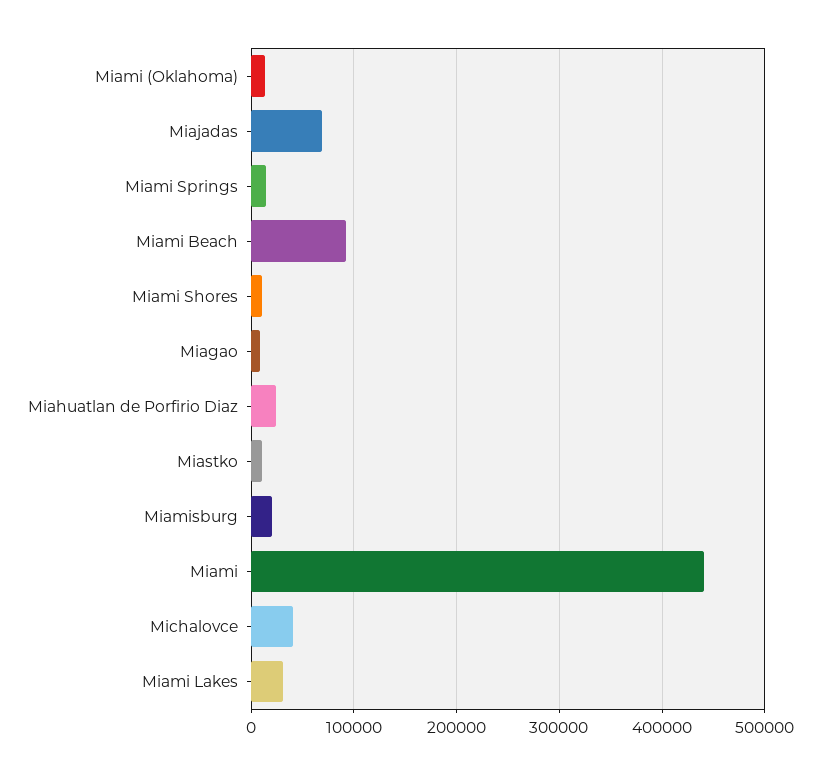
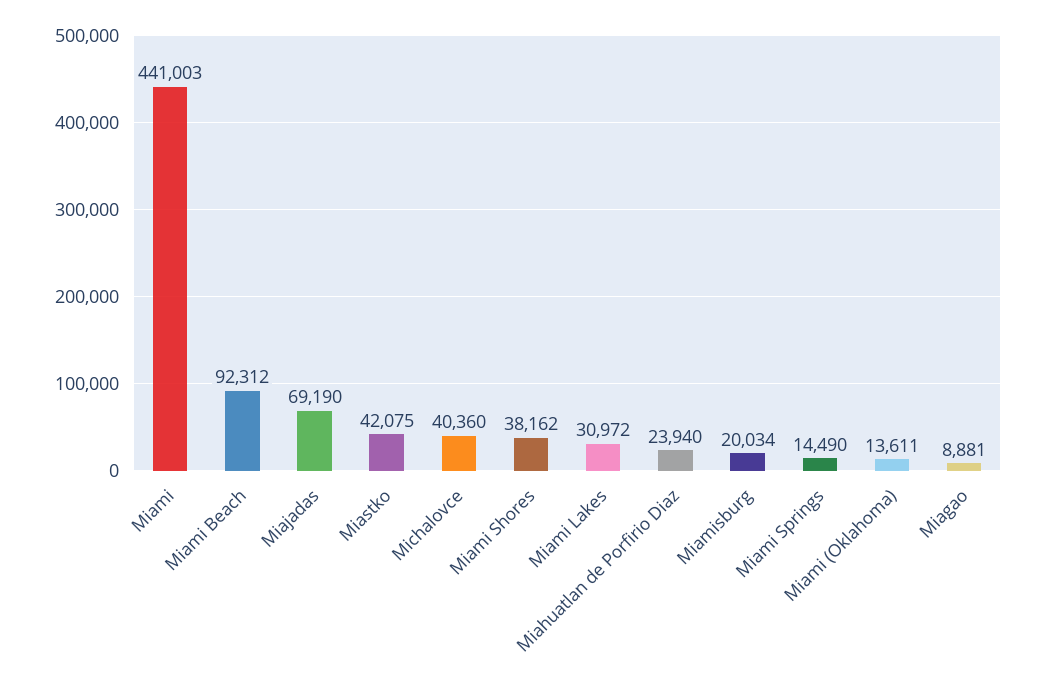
Miami Shores: 10000 -> 38162
Miastko: 10000 -> 42075

